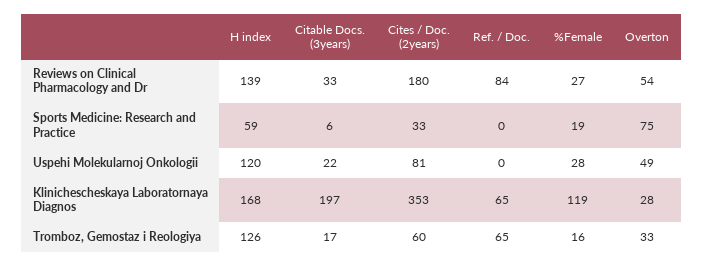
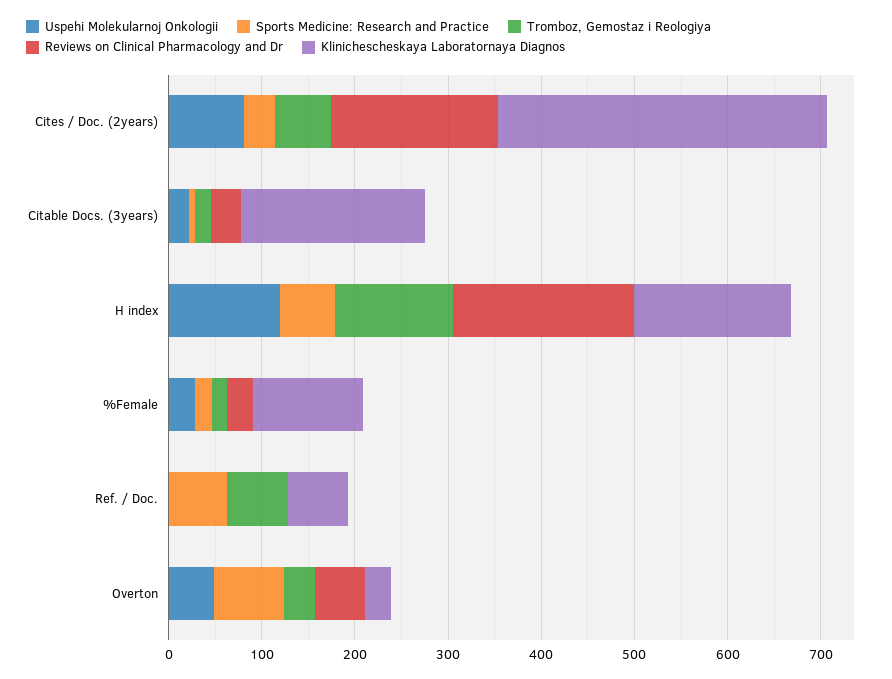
Reviews on Clinical Pharmacology and Dr, H index: 139 -> 200
Reviews on Clinical Pharmacology and Dr, Ref. / Doc.: 84 -> 0
Sports Medicine: Research and Practice, Ref. / Doc.: 0 -> 60

